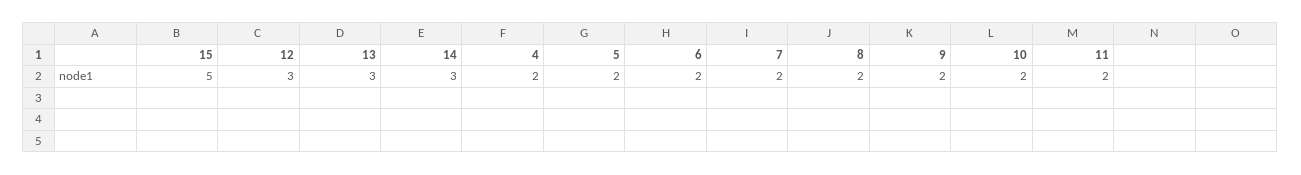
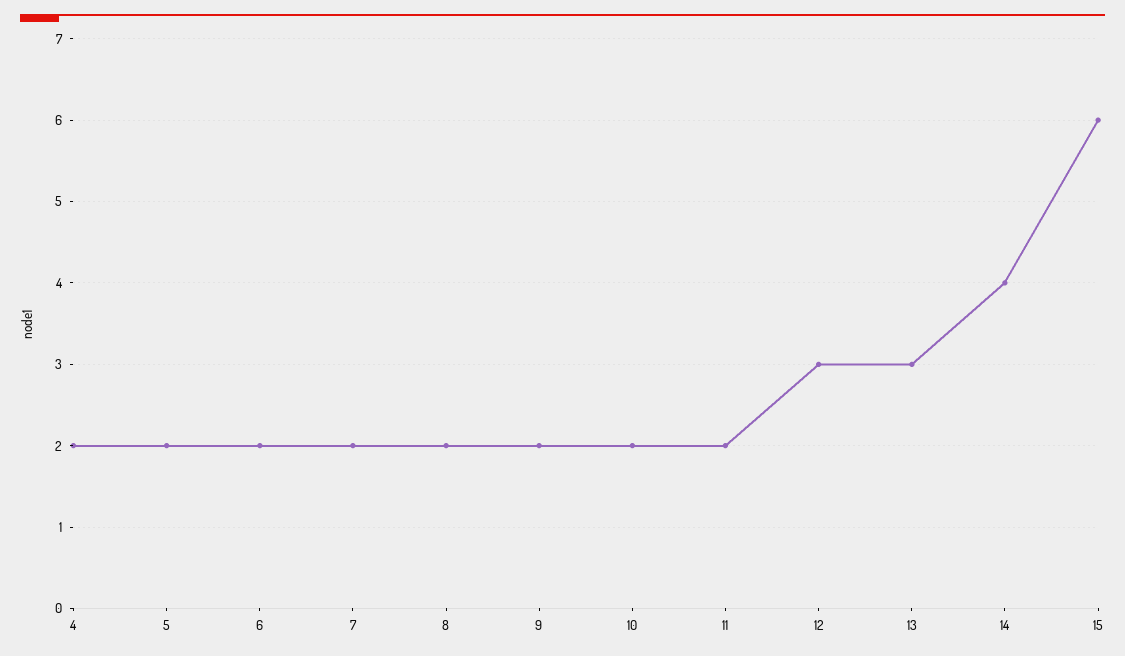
15: 5 -> 6
14: 3 -> 4

